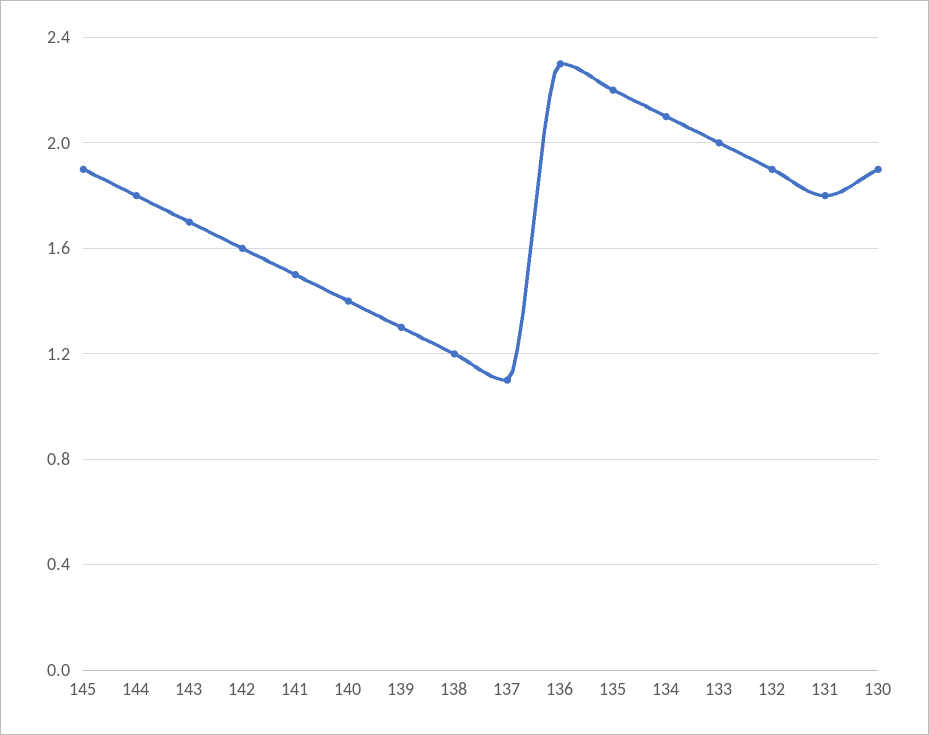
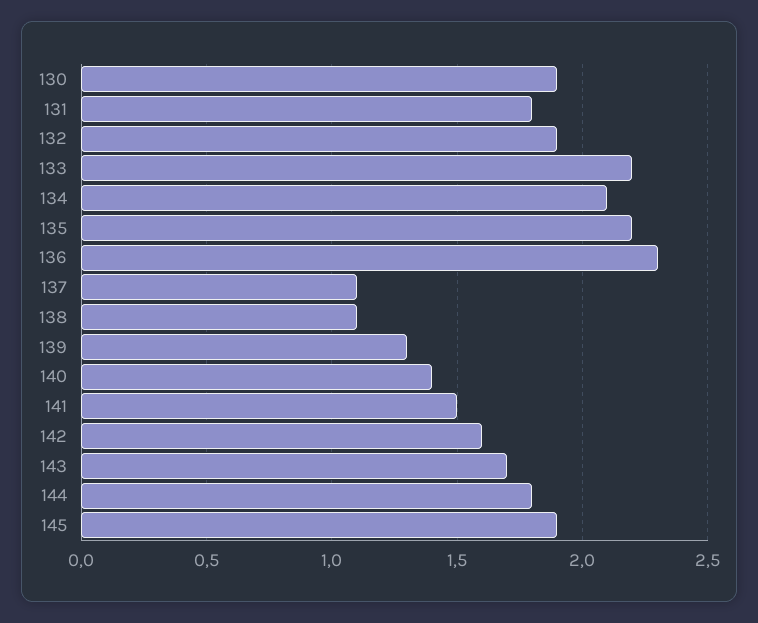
138: 1.2 -> 1.1
133: 2 -> 2.2

